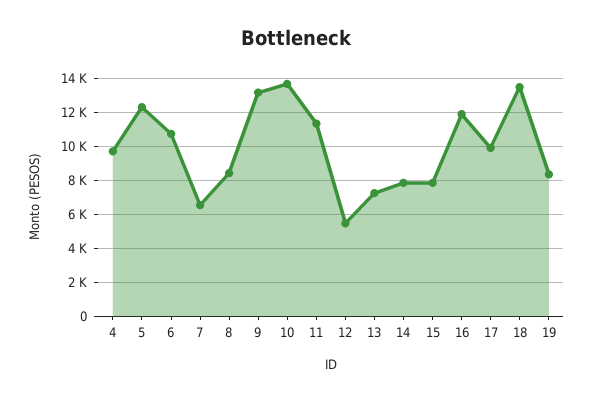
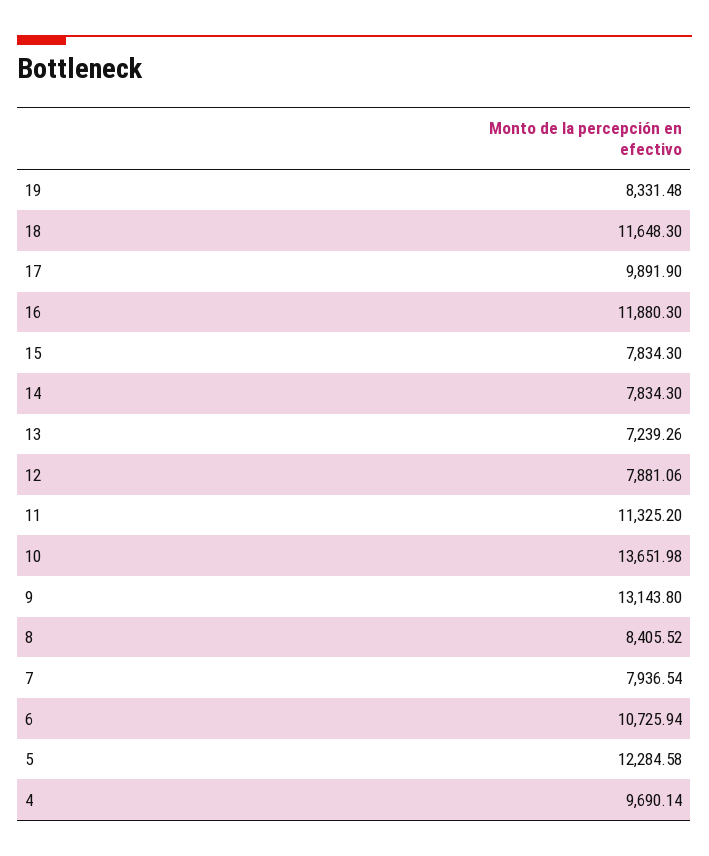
7: 6500 -> 7936.54
12: 5500 -> 7881.06
18: 13500 -> 11648.3

